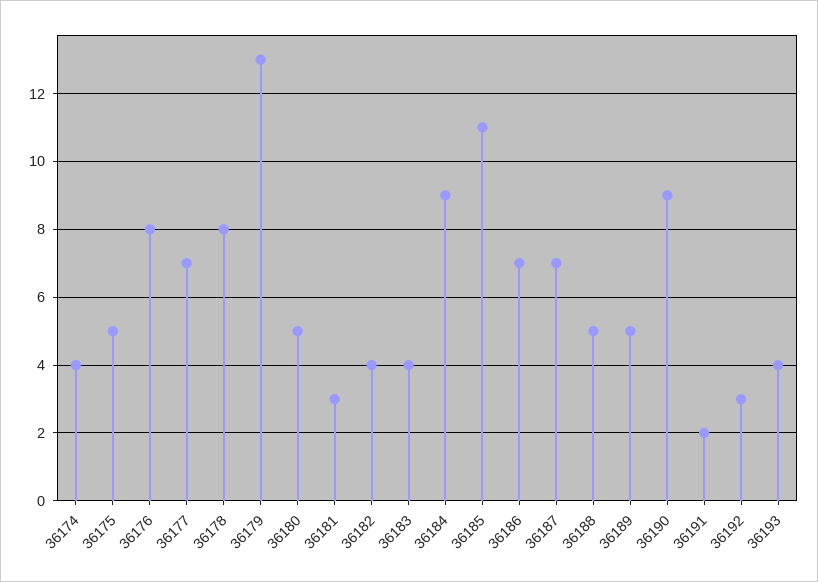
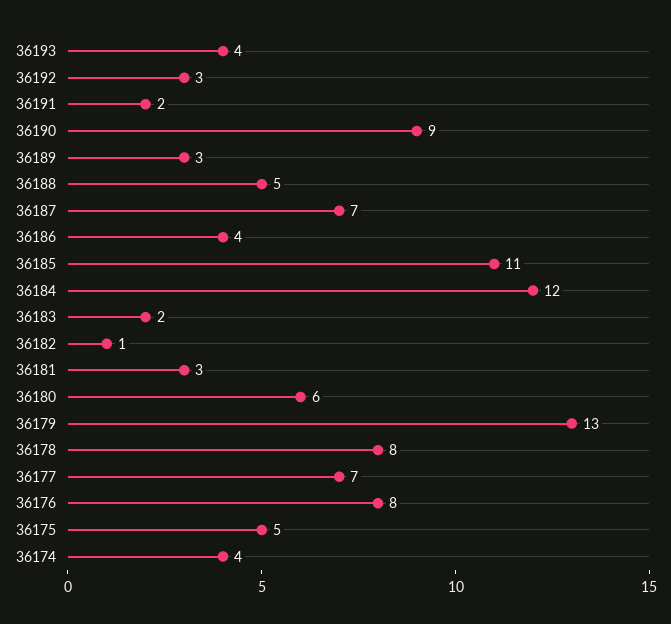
36180: 5 -> 6
36182: 4 -> 1
36183: 4 -> 2
36184: 9 -> 12
36186: 7 -> 4
36189: 5 -> 3

